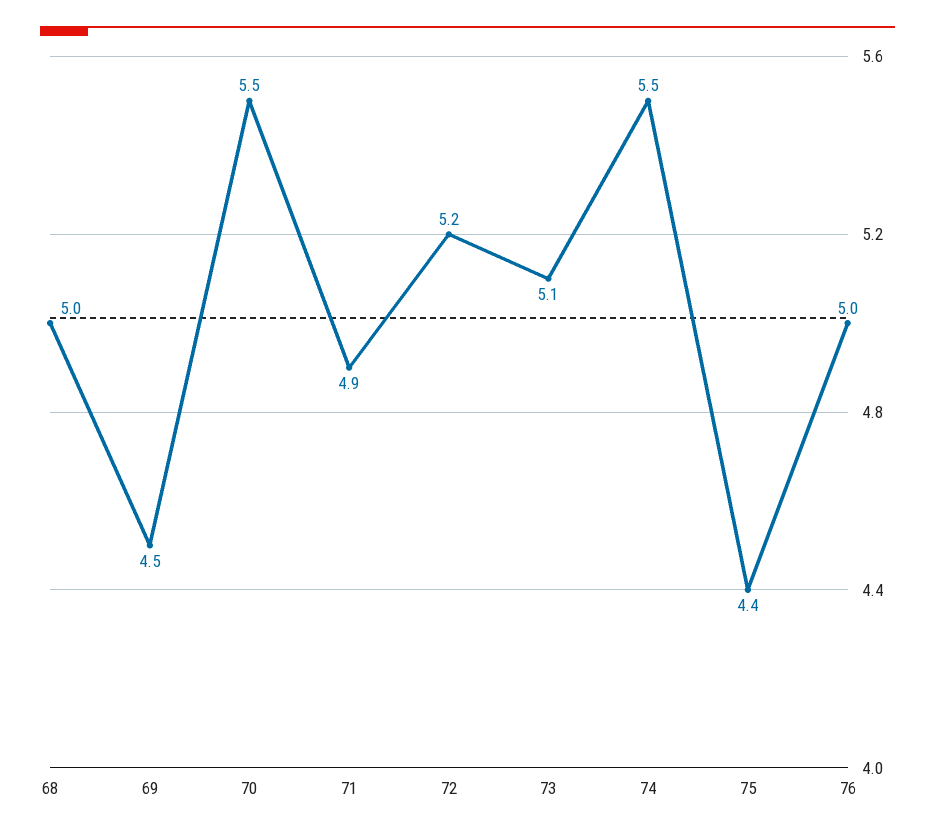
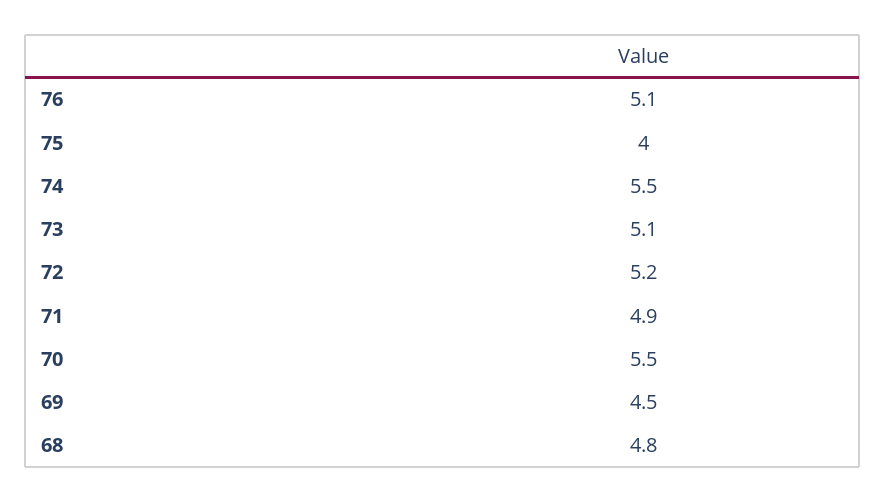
68: 5 -> 4.8
75: 4.4 -> 4
76: 5 -> 5.1

